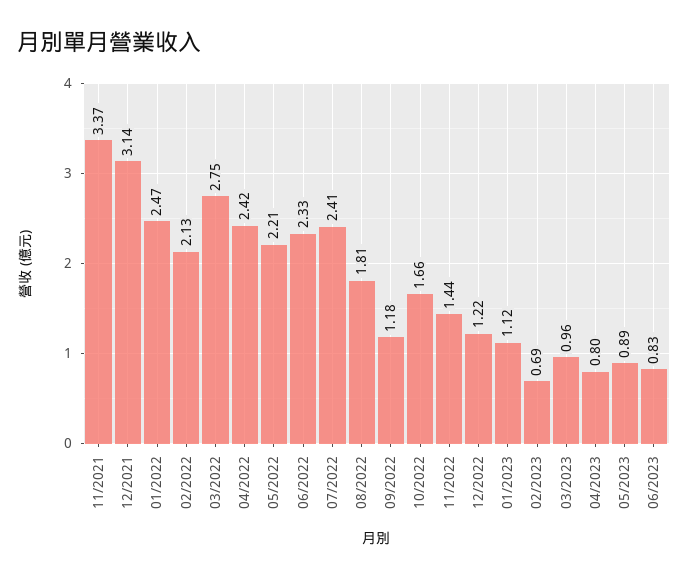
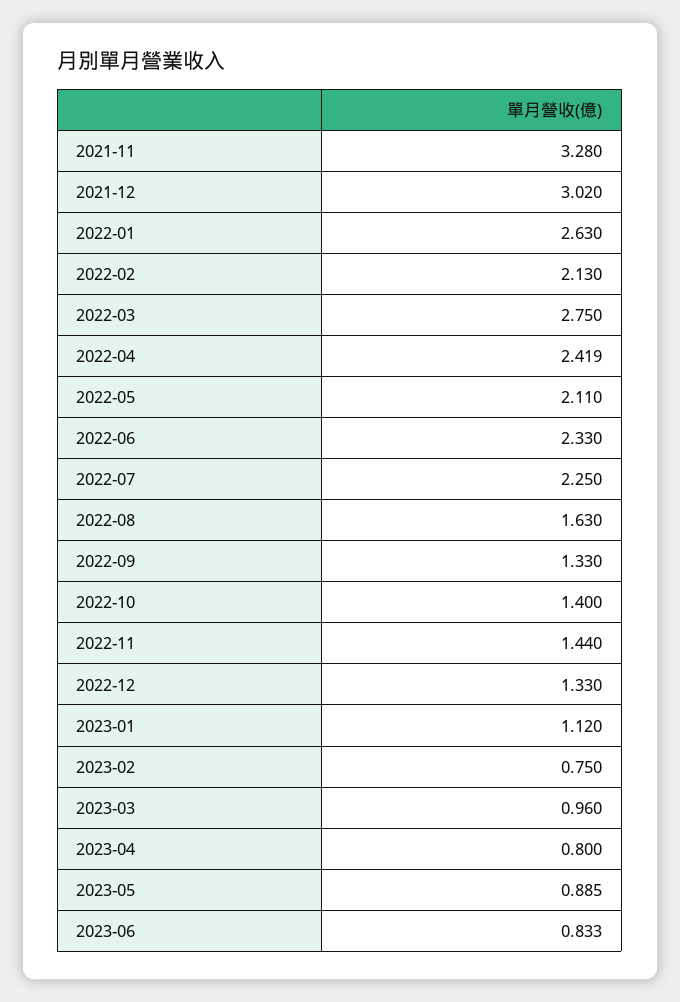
11/2021: 3.37 -> 3.28
12/2021: 3.14 -> 3.02
01/2022: 2.47 -> 2.63
05/2022: 2.21 -> 2.11
07/2022: 2.41 -> 2.25
08/2022: 1.81 -> 1.63
09/2022: 1.18 -> 1.33
10/2022: 1.66 -> 1.4
12/2022: 1.22 -> 1.33
02/2023: 0.69 -> 0.75

